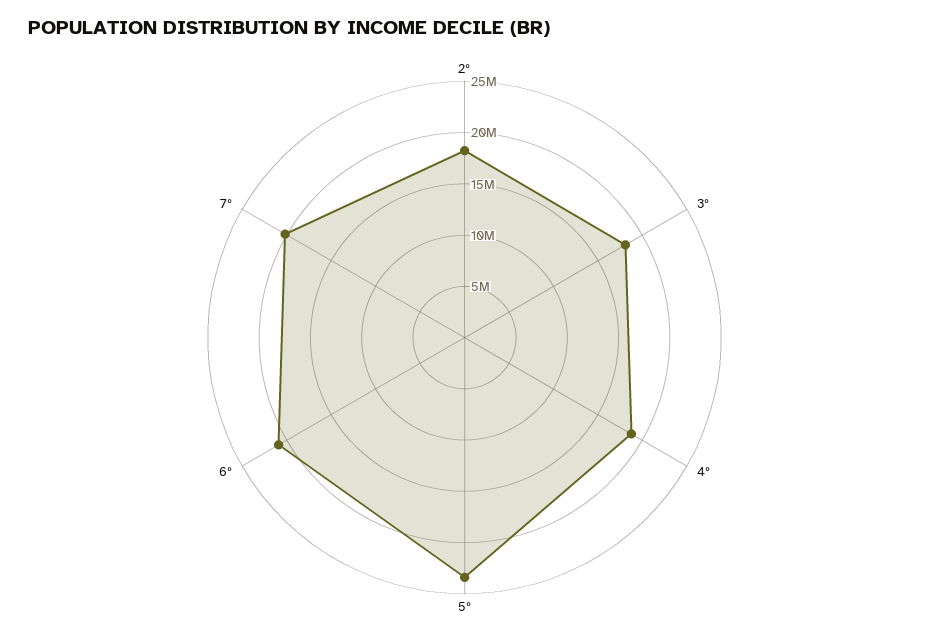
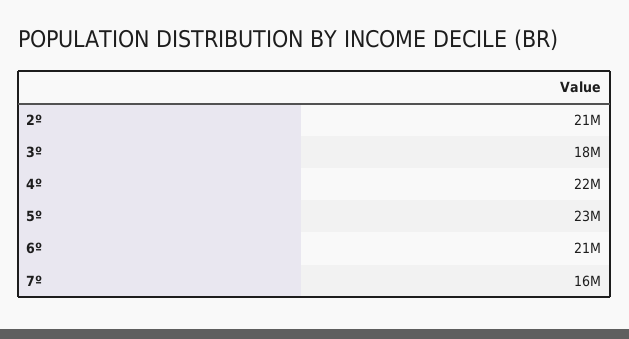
2º: 18000000 -> 21000000
4º: 19000000 -> 22000000
7º: 20000000 -> 16000000

